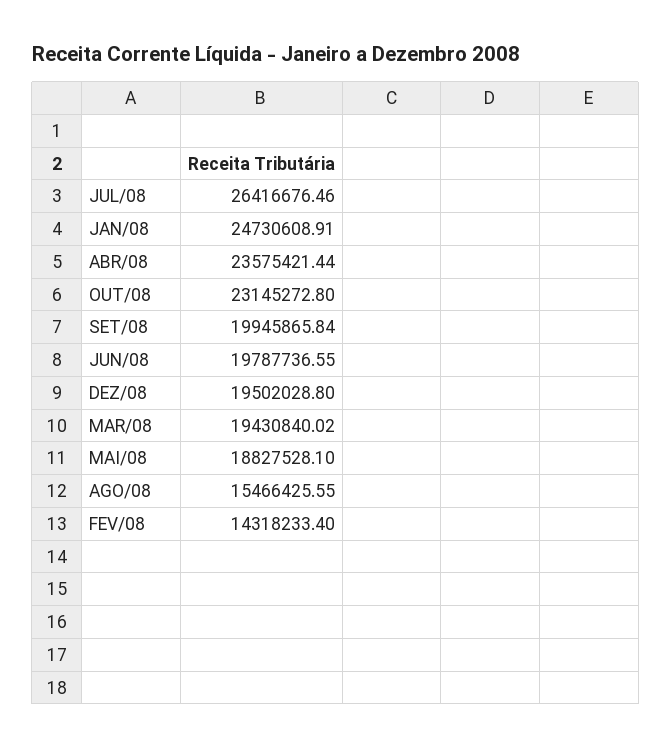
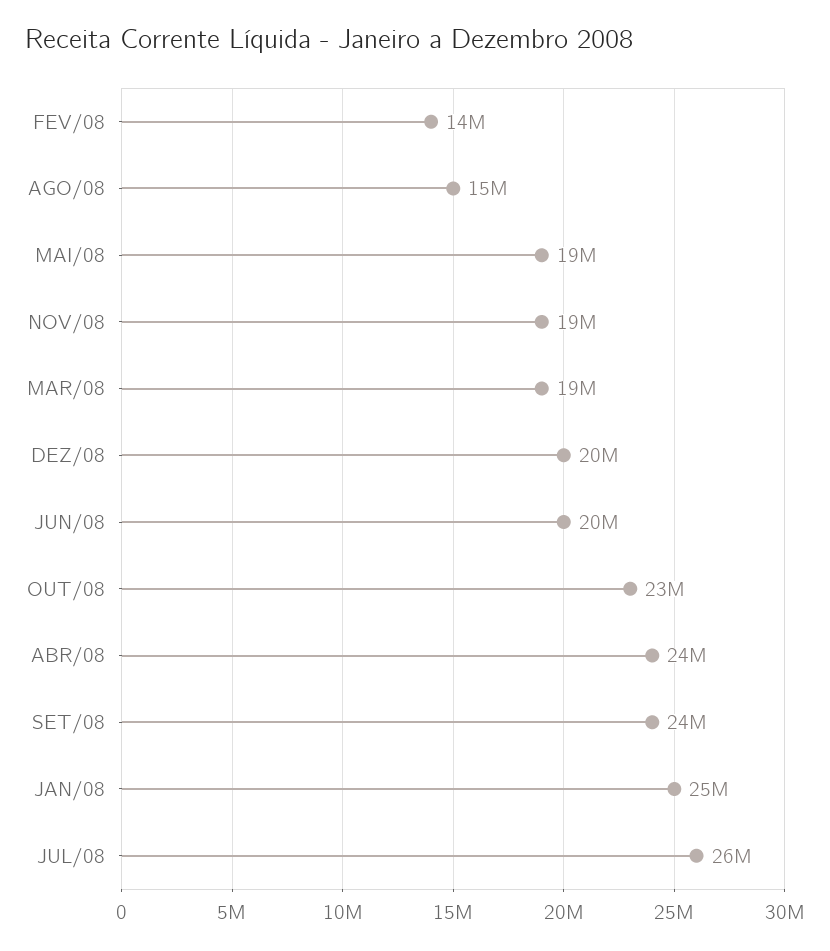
SET/08: 19945865.84 -> 24000000
NOV/08: none -> 19000000

